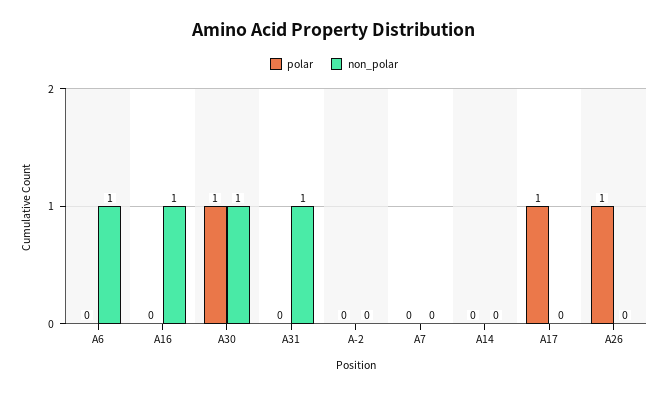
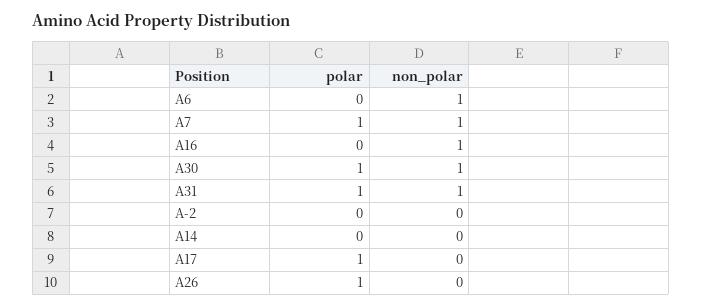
polar, A31: 0 -> 1
polar, A7: 0 -> 1
non_polar, A7: 0 -> 1

